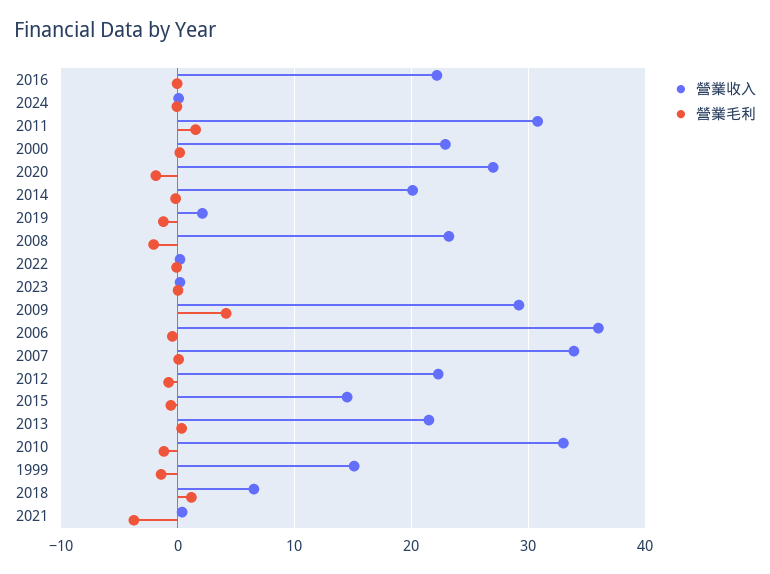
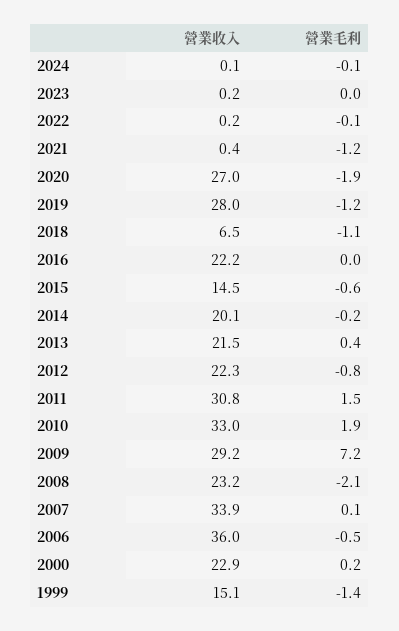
營業收入, 2019: 2 -> 28
營業毛利, 2009: 4 -> 7.2
營業毛利, 2010: -1 -> 1.9
營業毛利, 2018: 1 -> -1.1
營業毛利, 2021: -4 -> -1.2

